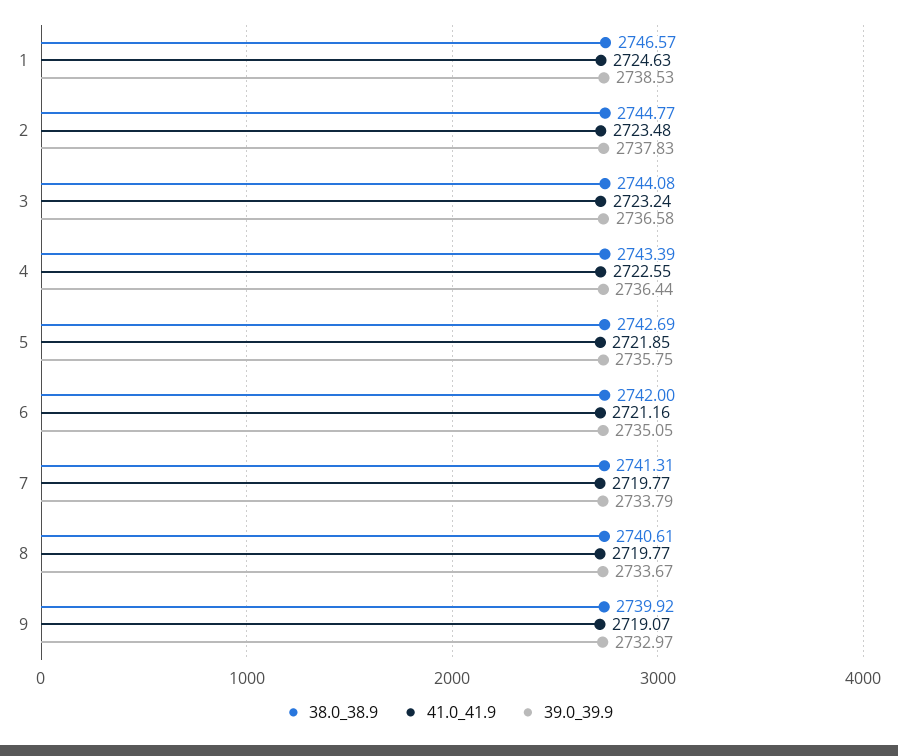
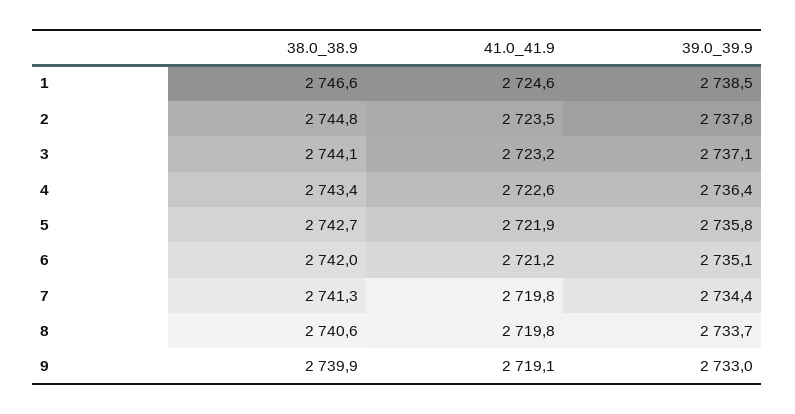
39.0_39.9, 3: 2736.58 -> 2737.1
39.0_39.9, 7: 2733.79 -> 2734.4

